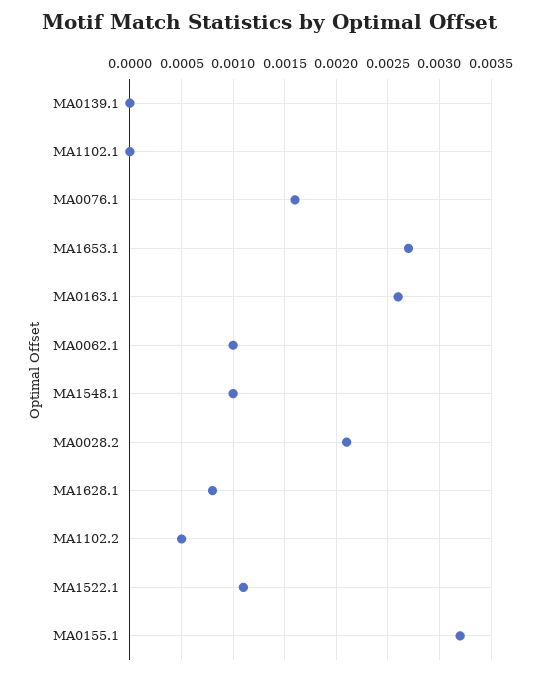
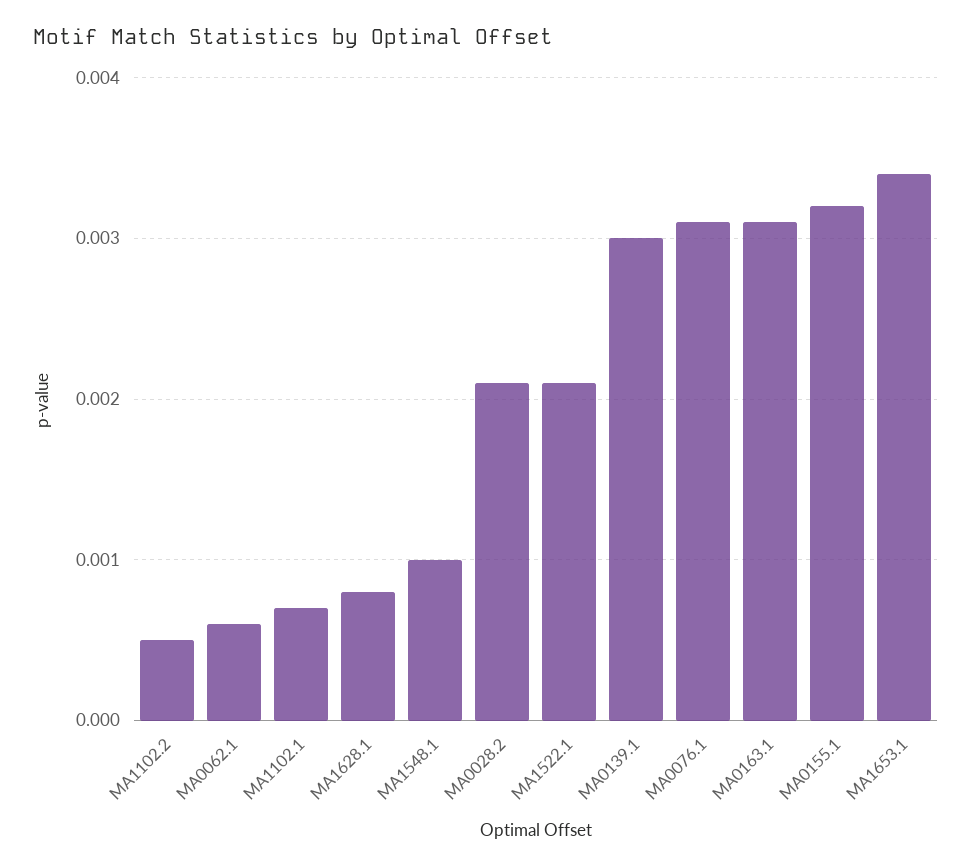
MA0139.1: 0 -> 0.003
MA1102.1: 0 -> 0.0007
MA0076.1: 0.0016 -> 0.0031
MA1653.1: 0.0027 -> 0.0034
MA0163.1: 0.0026 -> 0.0031
MA0062.1: 0.001 -> 0.0006
MA1522.1: 0.0011 -> 0.0021

